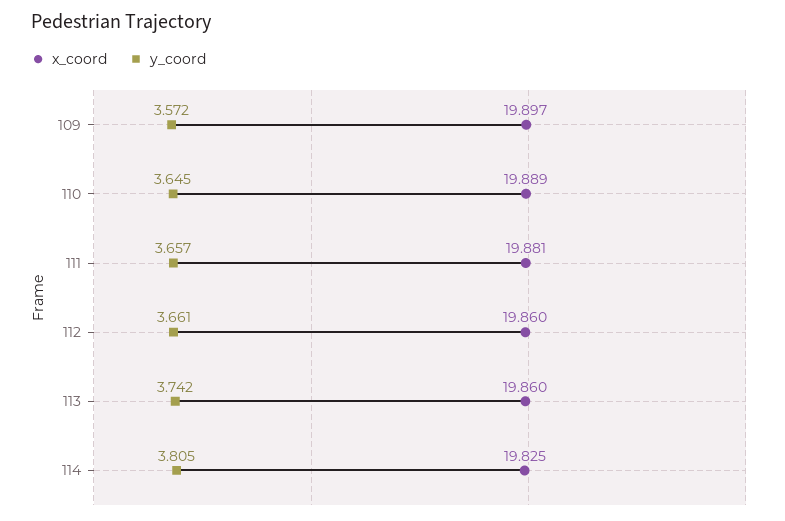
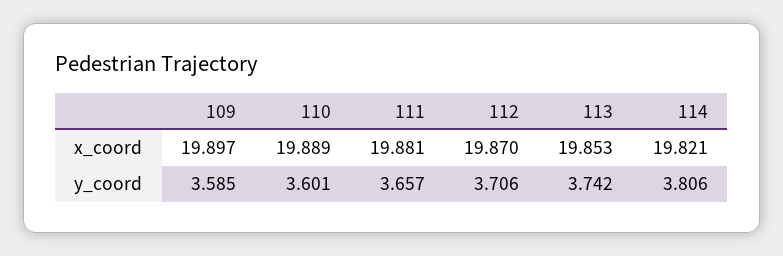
y_coord, 109: 3.572 -> 3.585
y_coord, 110: 3.645 -> 3.601
x_coord, 112: 19.86 -> 19.87
y_coord, 112: 3.661 -> 3.706
x_coord, 113: 19.86 -> 19.853
x_coord, 114: 19.825 -> 19.821
y_coord, 114: 3.805 -> 3.806

